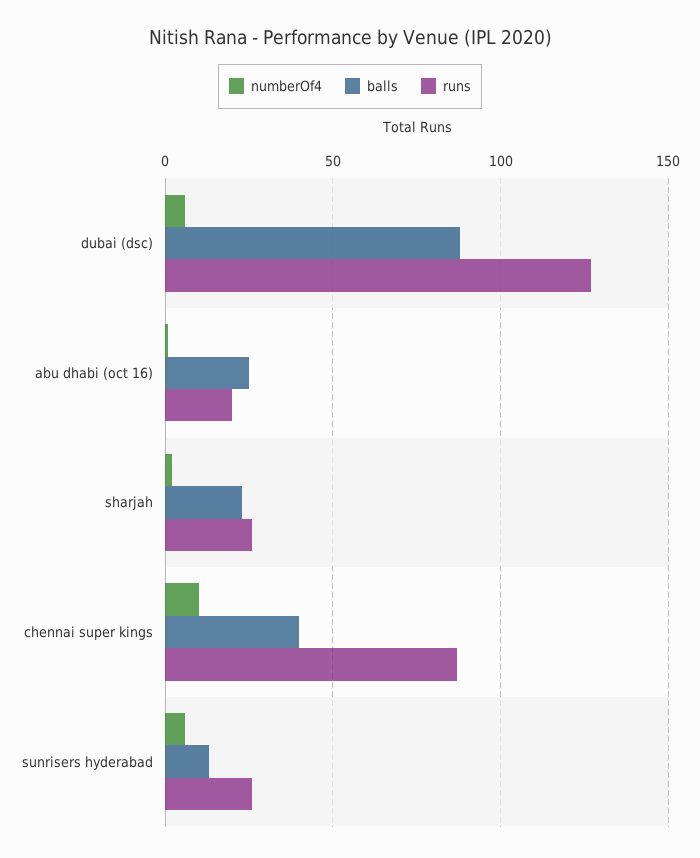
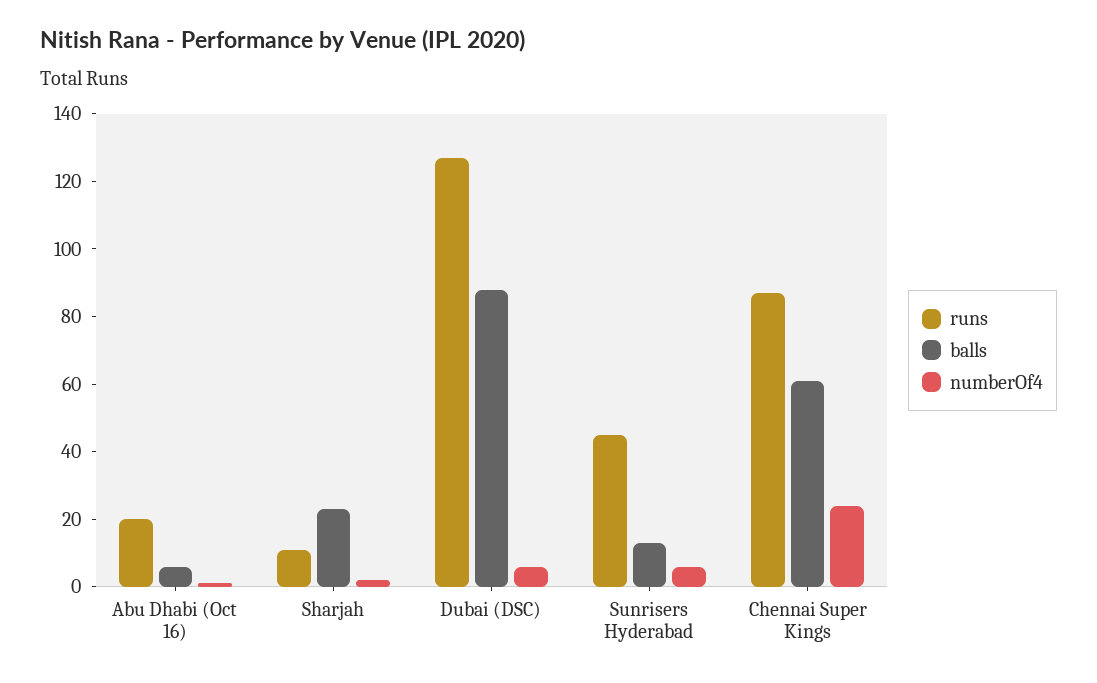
balls, abu dhabi (oct 16): 25 -> 5
runs, sharjah: 25 -> 10
numberOf4, chennai super kings: 10 -> 25
balls, chennai super kings: 40 -> 60
runs, sunrisers hyderabad: 25 -> 45

